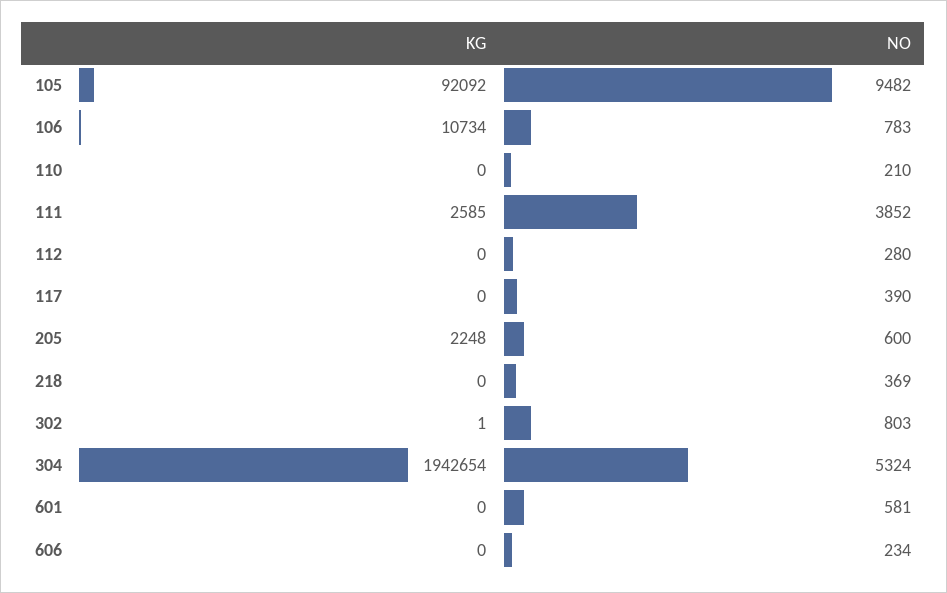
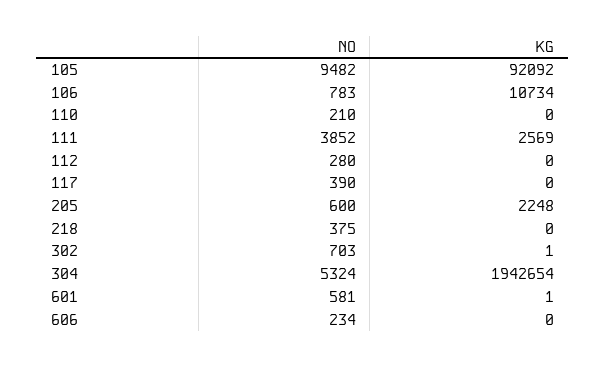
KG, 111: 2585 -> 2569
NO, 218: 369 -> 375
NO, 302: 803 -> 703
KG, 601: 0 -> 1

